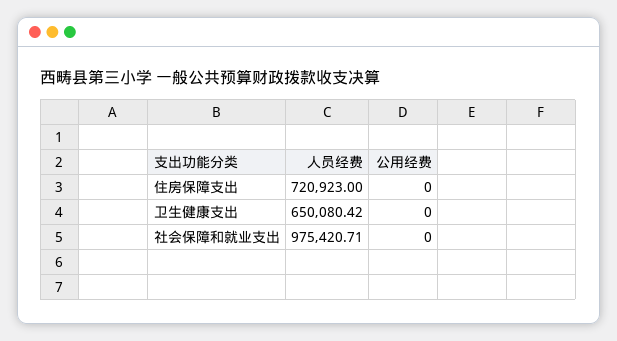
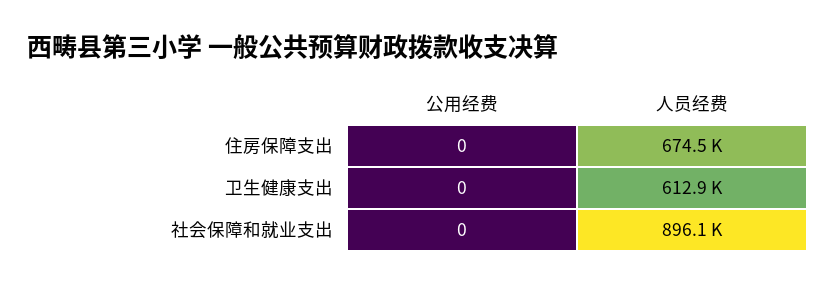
人员经费, 住房保障支出: 720923 -> 674500
人员经费, 卫生健康支出: 650080.42 -> 612900
人员经费, 社会保障和就业支出: 975420.71 -> 896100

